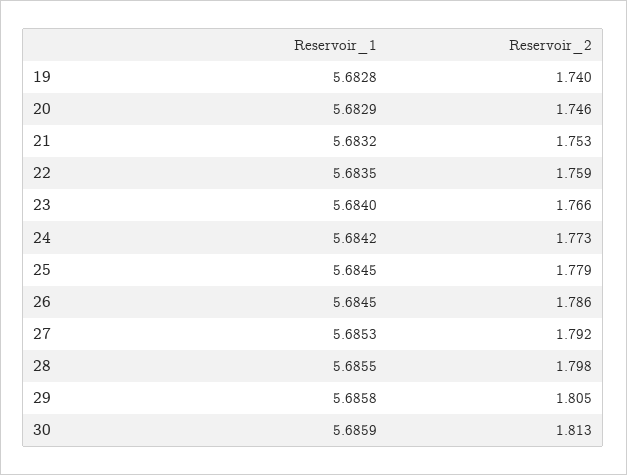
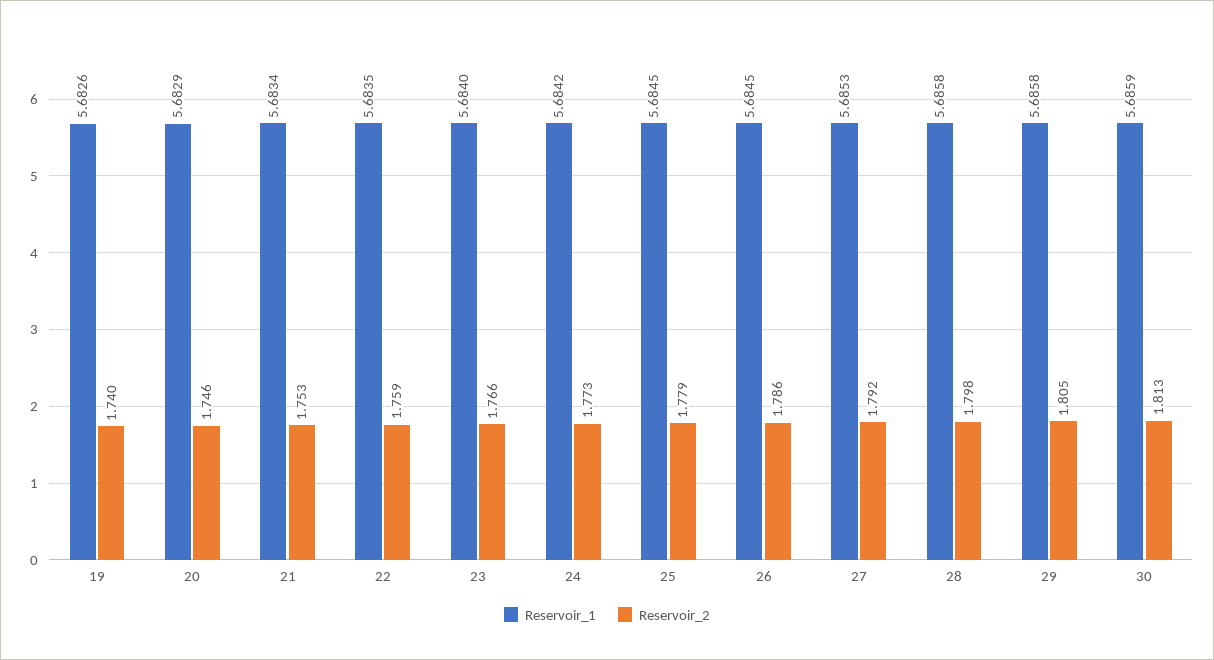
Reservoir_1, 19: 5.6828 -> 5.6826
Reservoir_1, 21: 5.6832 -> 5.6834
Reservoir_1, 28: 5.6855 -> 5.6858

